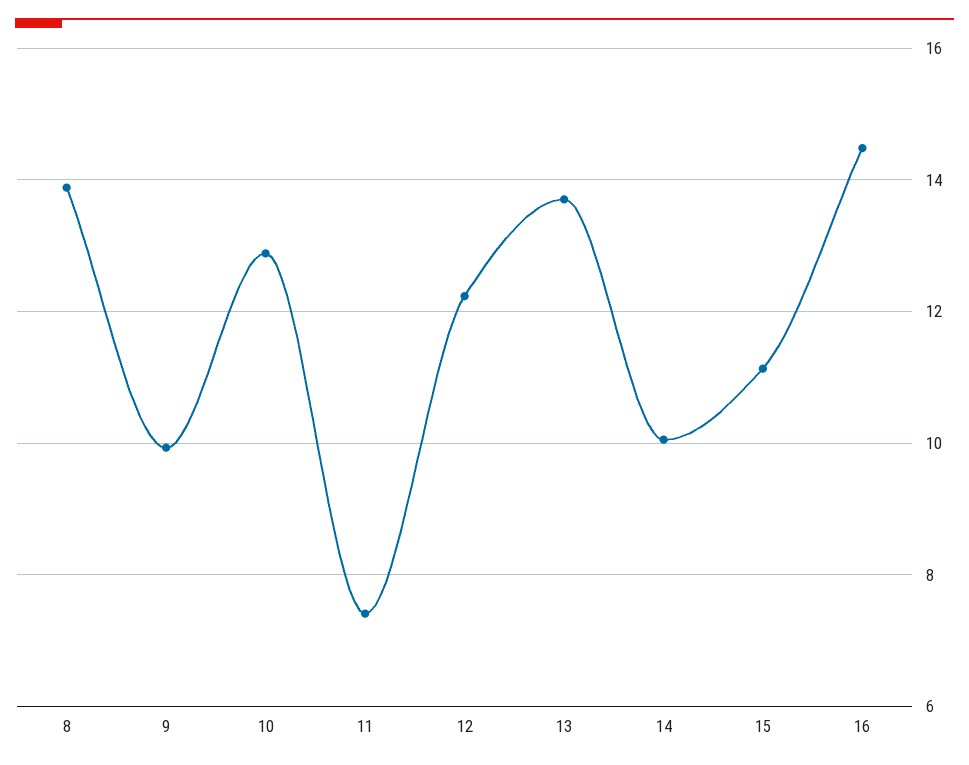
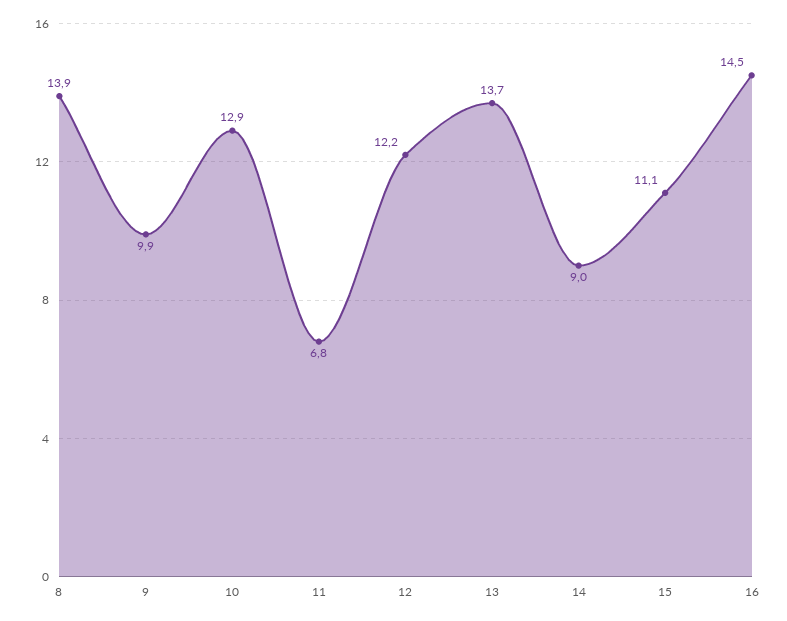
11: 7.4 -> 6.8
14: 10 -> 9

